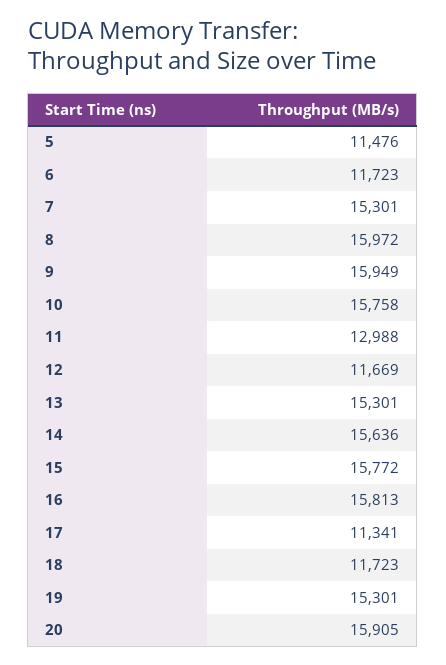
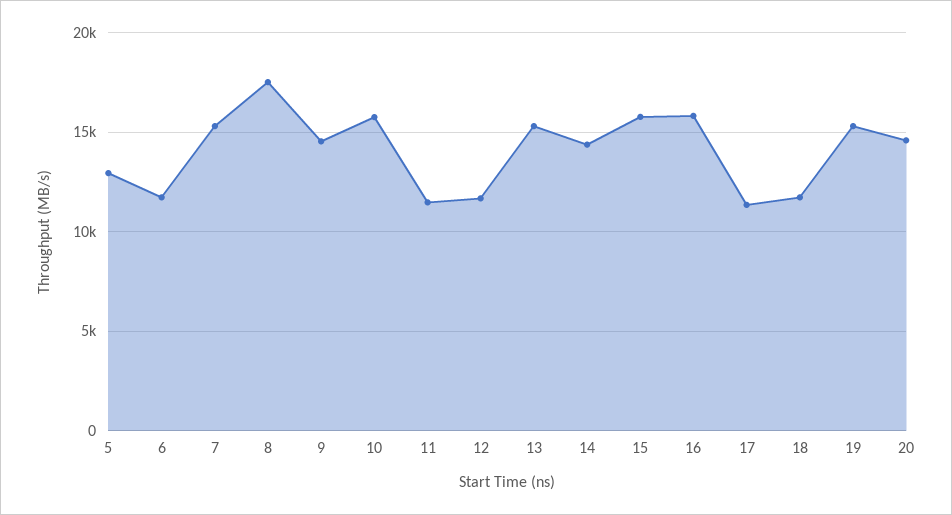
5: 11476 -> 13000
8: 15972 -> 17500
9: 15949 -> 14500
11: 12988 -> 11500
14: 15636 -> 14500
20: 15905 -> 14500

